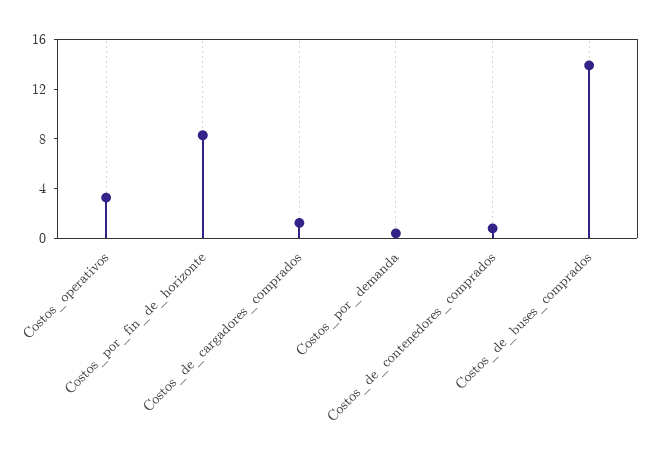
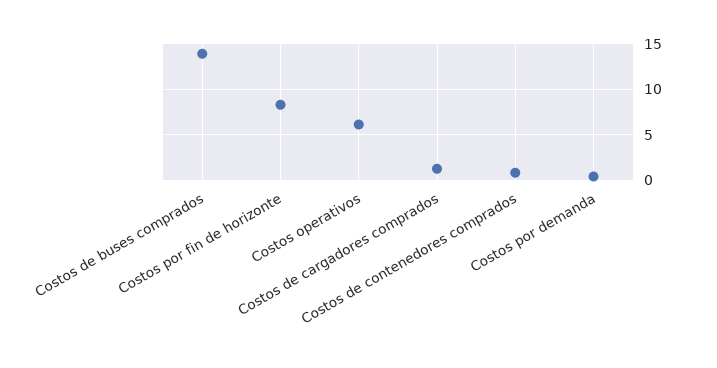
Costos_operativos: 3 -> 6

